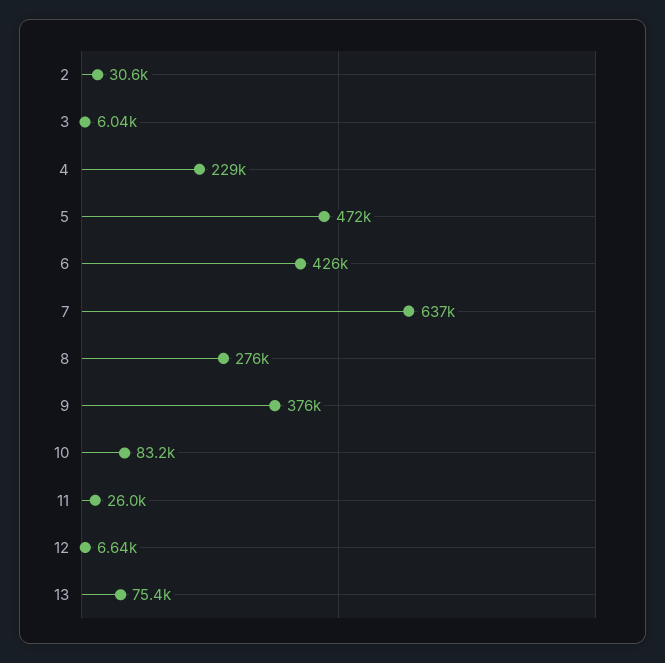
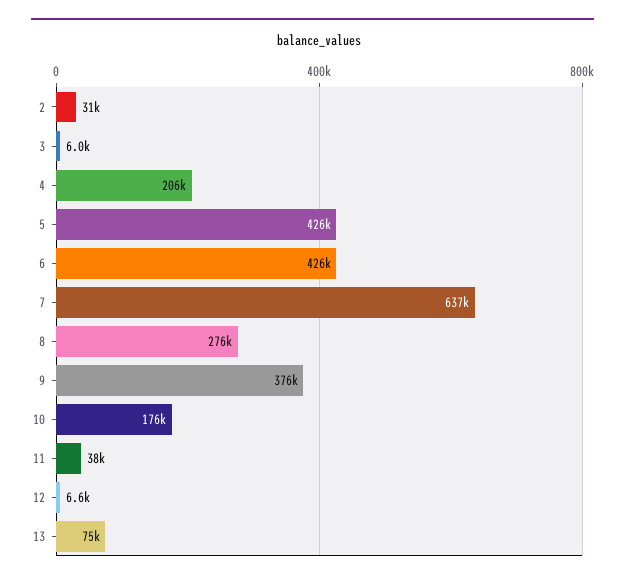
4: 229000 -> 206000
5: 472000 -> 426000
10: 83200 -> 176000
11: 26000 -> 38000

